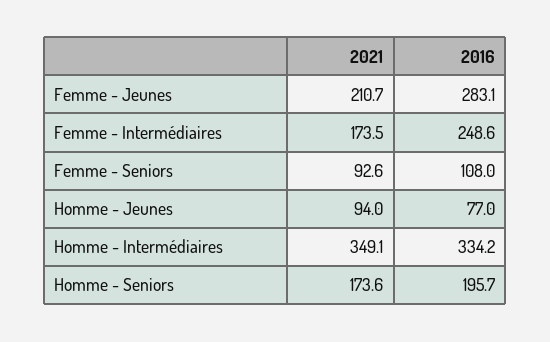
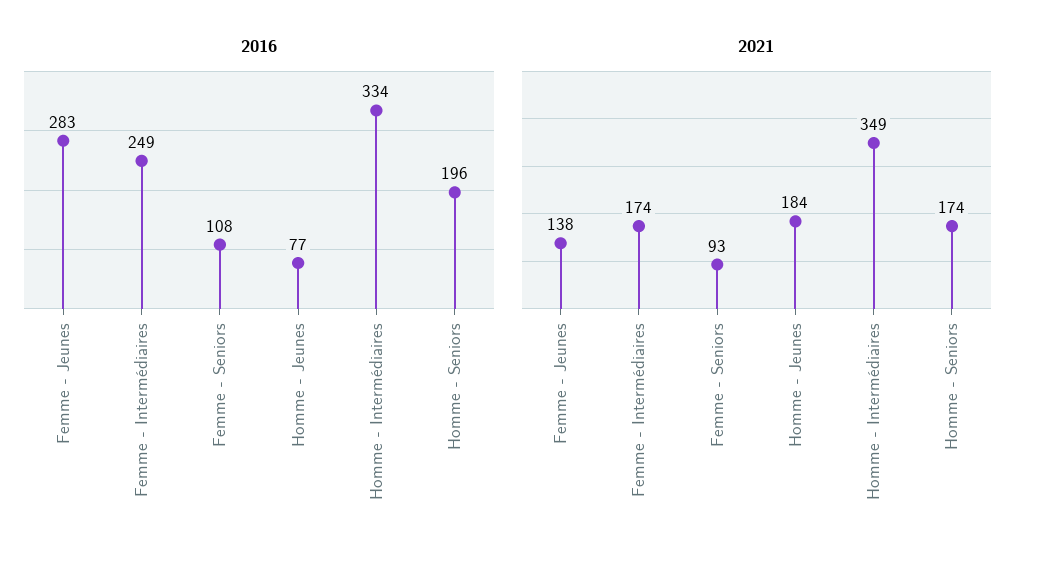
2021, Femme - Jeunes: 210.7 -> 138
2021, Homme - Jeunes: 94 -> 184

